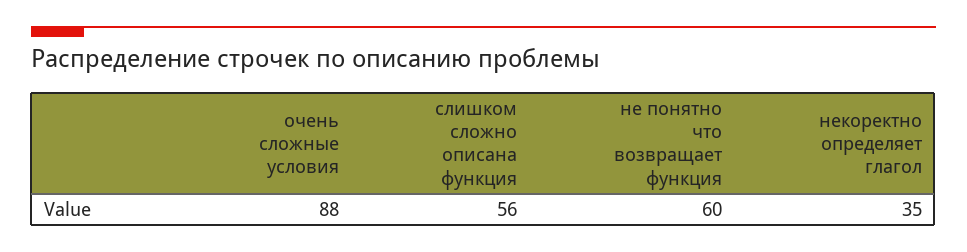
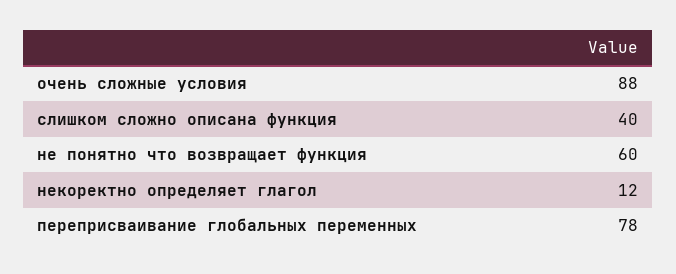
слишком сложно описана функция: 56 -> 40
некоректно определяет глагол: 35 -> 12
переприсваивание глобальных переменных: none -> 78

